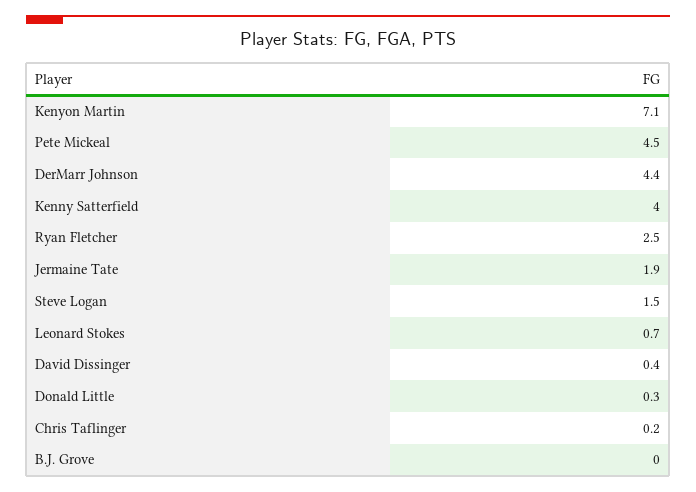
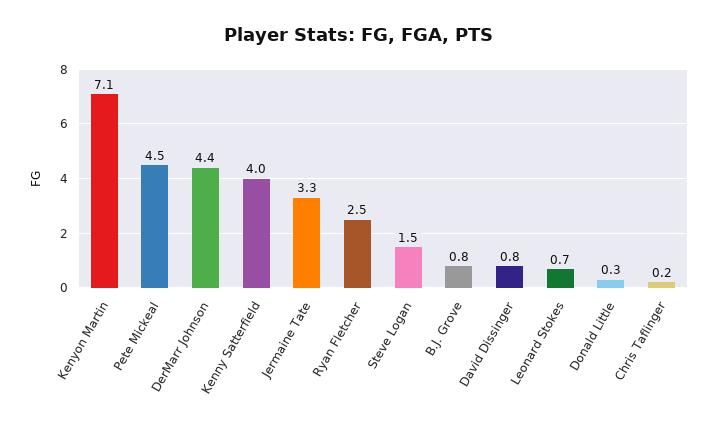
Jermaine Tate: 1.9 -> 3.3
David Dissinger: 0.4 -> 0.8
B.J. Grove: 0 -> 0.8

